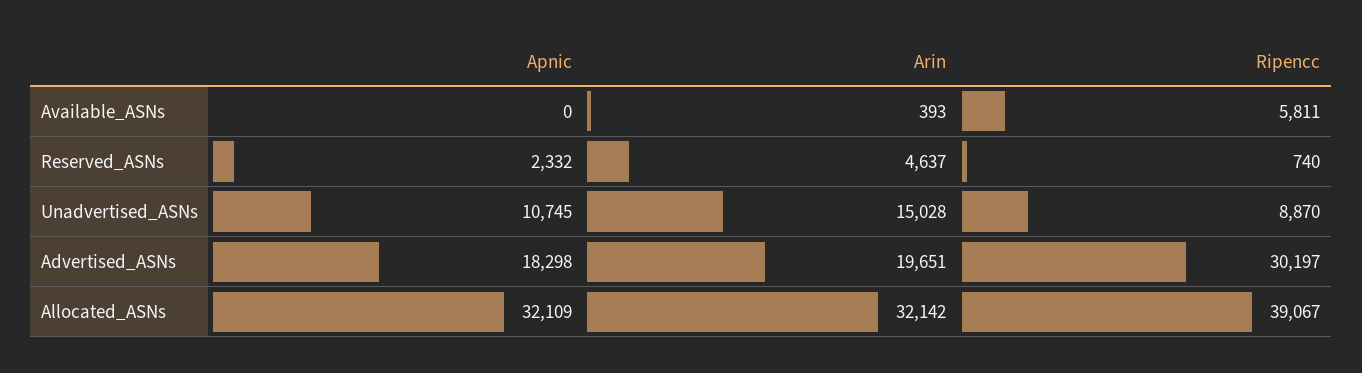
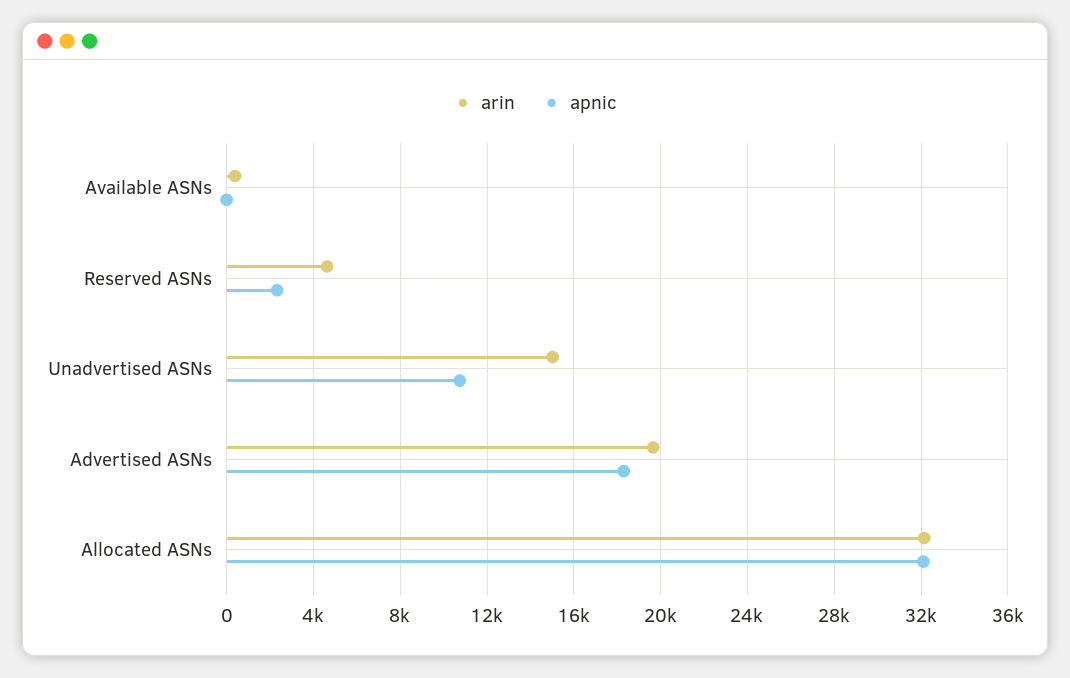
Ripencc, Available_ASNs: 5811 -> none
Ripencc, Reserved_ASNs: 740 -> none
Ripencc, Unadvertised_ASNs: 8870 -> none
Ripencc, Advertised_ASNs: 30197 -> none
Ripencc, Allocated_ASNs: 39067 -> none

